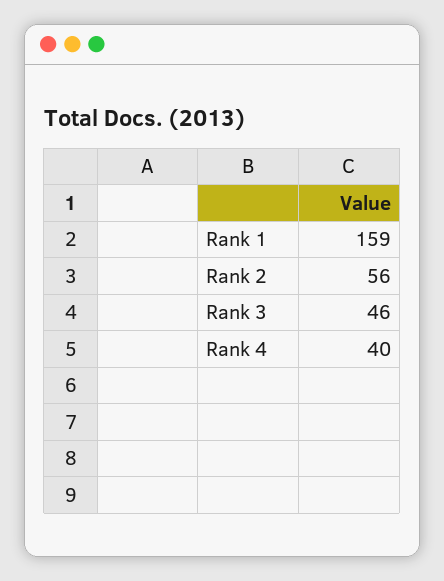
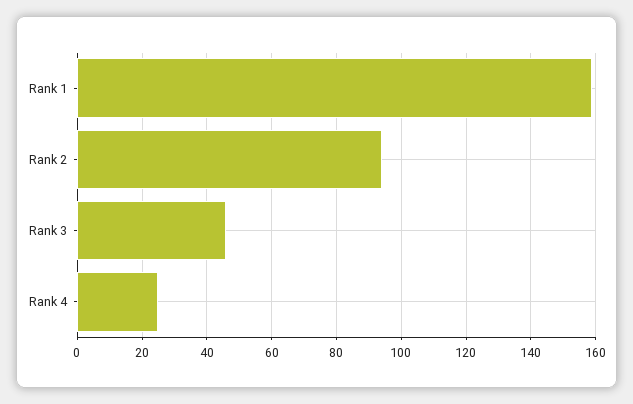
Rank 2: 56 -> 95
Rank 4: 40 -> 25

